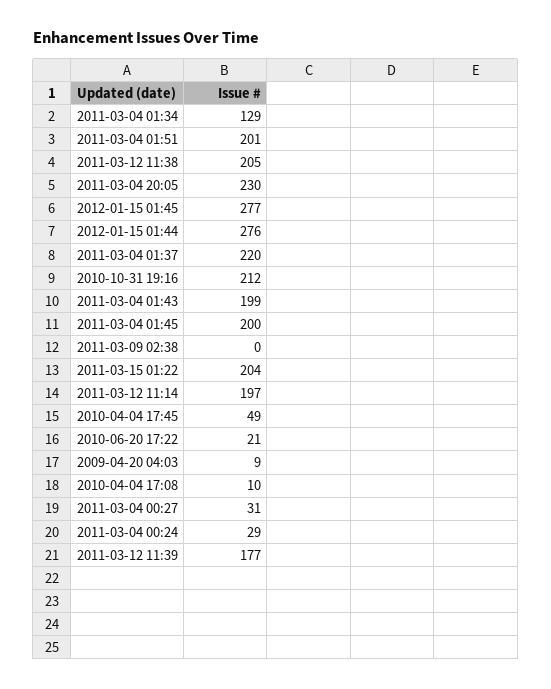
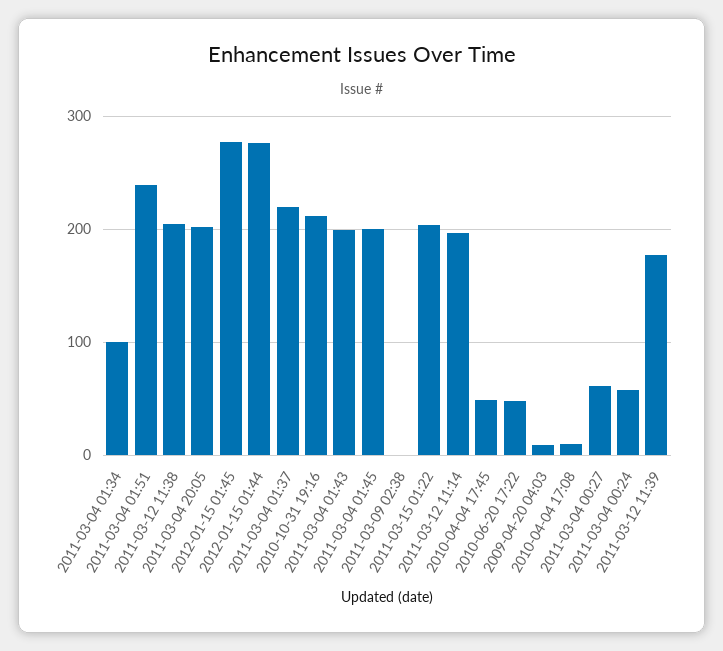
2011-03-04 01:34: 129 -> 100
2011-03-04 01:51: 201 -> 240
2011-03-04 20:05: 230 -> 200
2010-06-20 17:22: 21 -> 50
2011-03-04 00:27: 31 -> 60
2011-03-04 00:24: 29 -> 60

